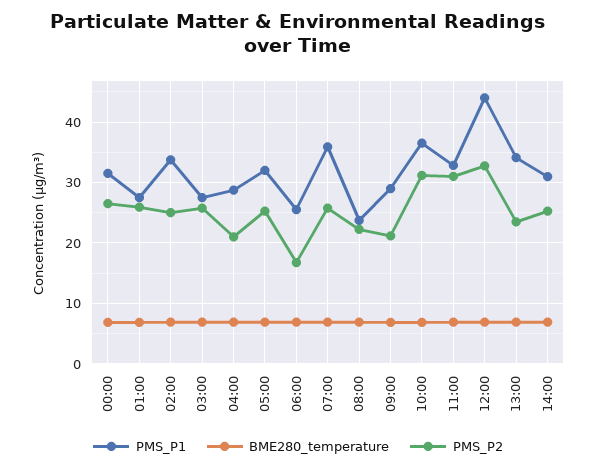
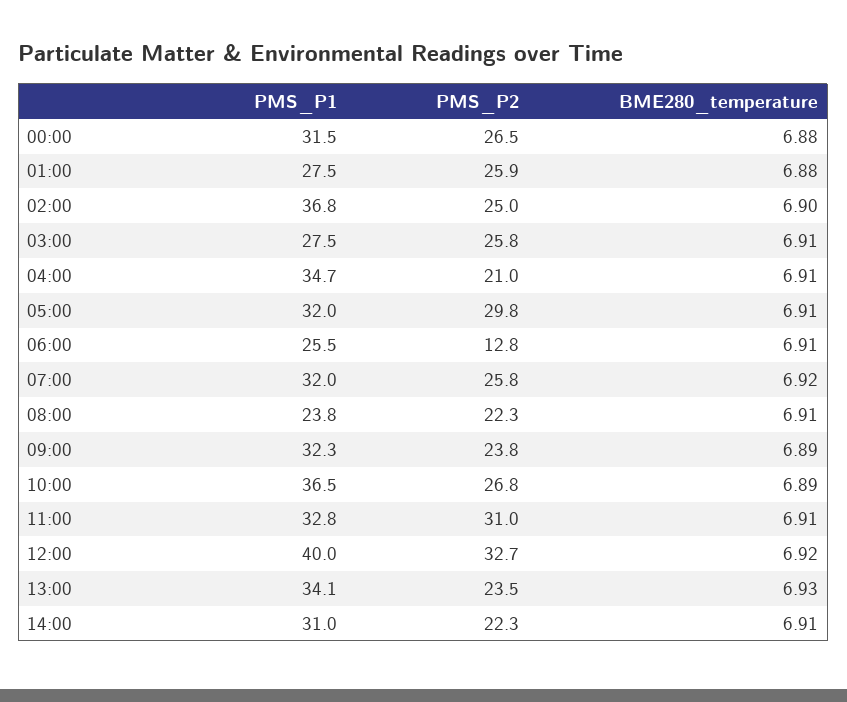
PMS_P1, 02:00: 34 -> 36.8
PMS_P1, 04:00: 29 -> 34.7
PMS_P2, 05:00: 25 -> 29.8
PMS_P2, 06:00: 17 -> 12.8
PMS_P1, 07:00: 36 -> 32
PMS_P1, 09:00: 29 -> 32.3
PMS_P2, 09:00: 21 -> 23.8
PMS_P2, 10:00: 31 -> 26.8
PMS_P1, 12:00: 44 -> 40
PMS_P2, 14:00: 25 -> 22.3

